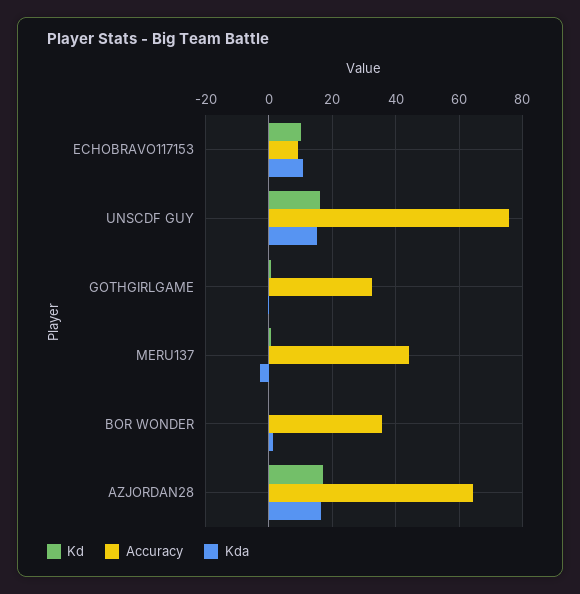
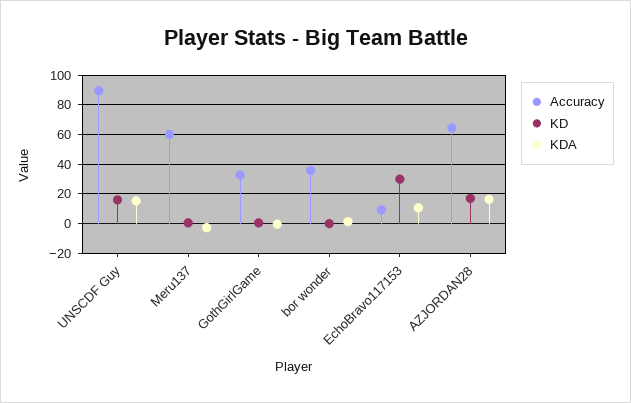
Kd, ECHOBRAVO117153: 10 -> 30
Accuracy, UNSCDF GUY: 76 -> 90
Accuracy, MERU137: 44 -> 60

